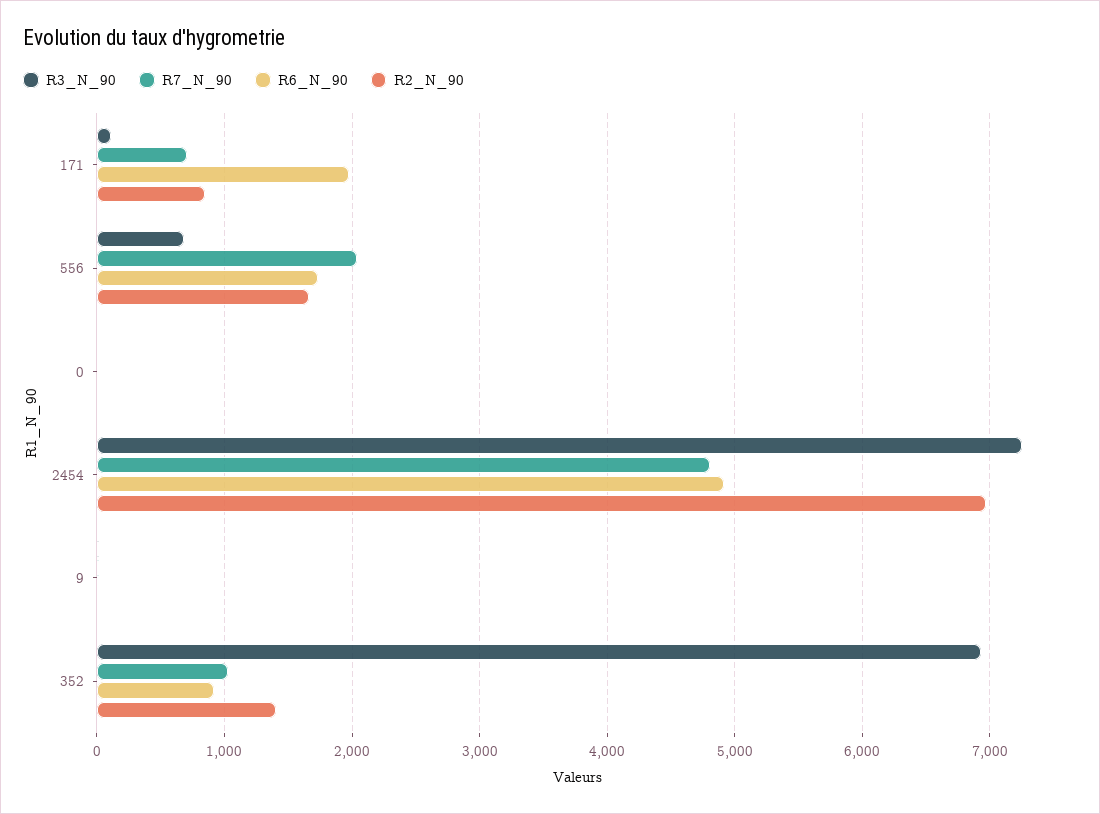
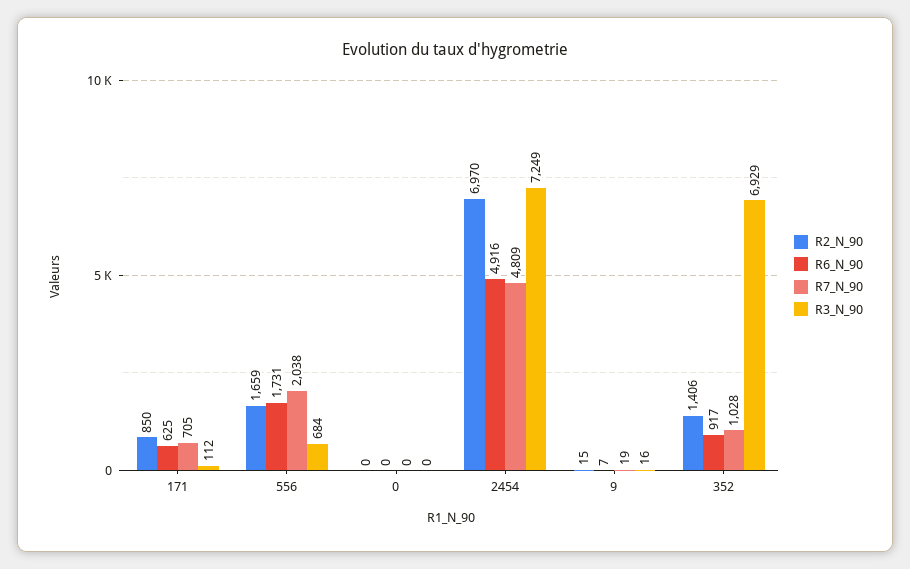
R6_N_90, 171: 2000 -> 625

